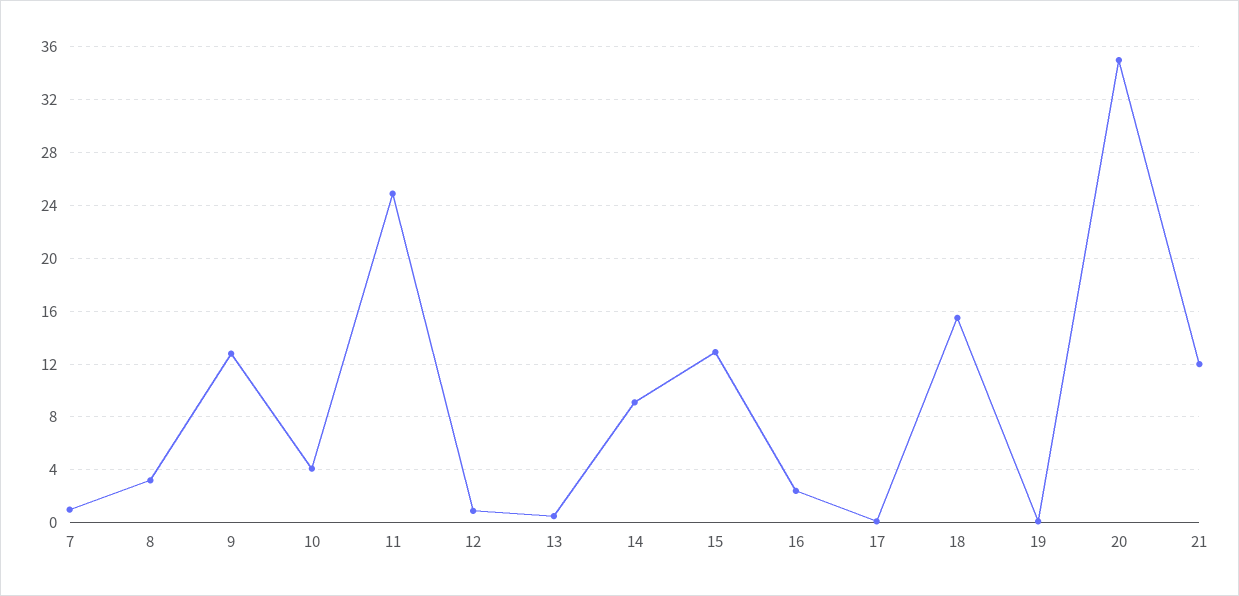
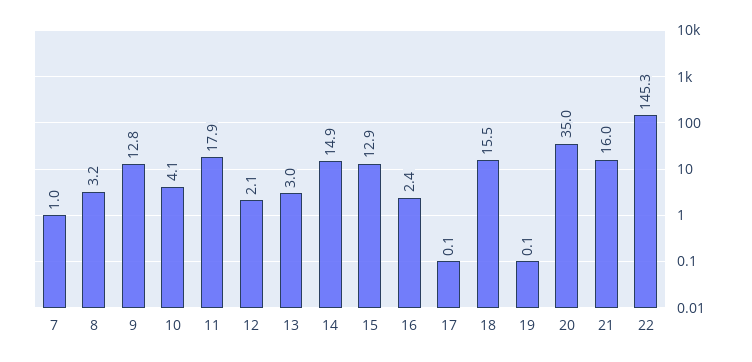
11: 25 -> 17.9
12: 1 -> 2.1
13: 0.5 -> 3
14: 9 -> 14.9
21: 12 -> 16
22: none -> 145.3

